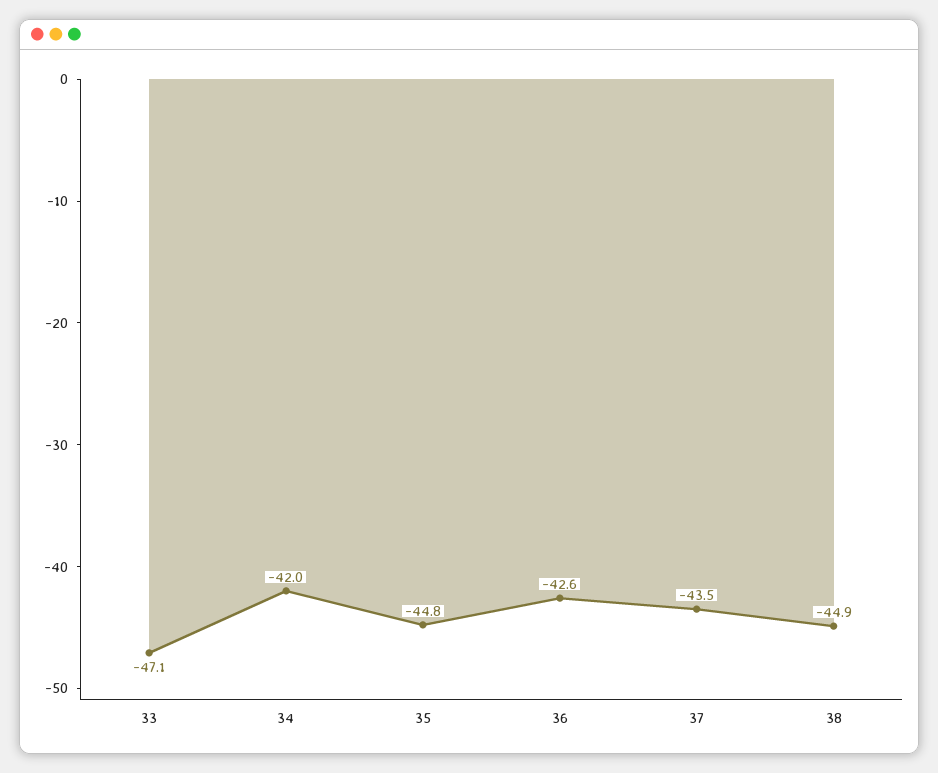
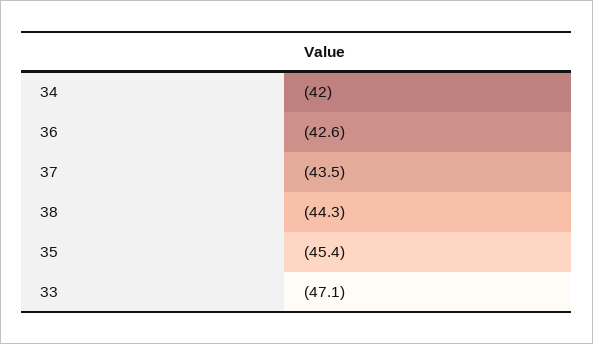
35: -44.8 -> -45.4
38: -44.9 -> -44.3

